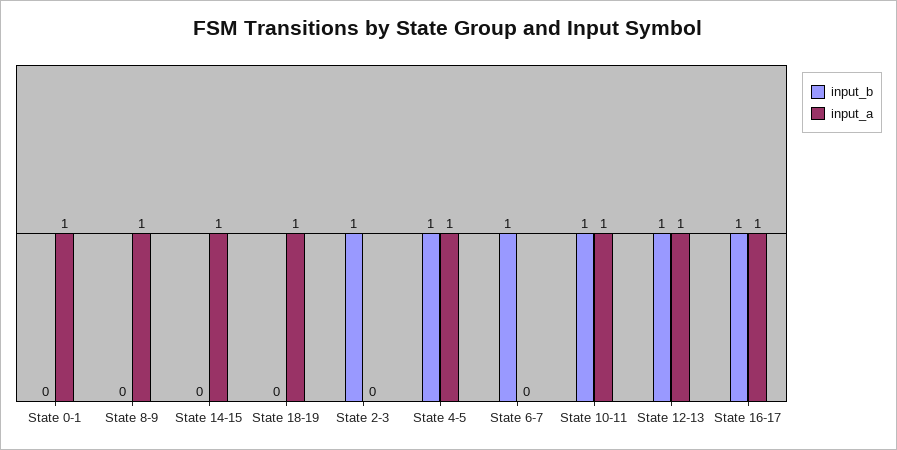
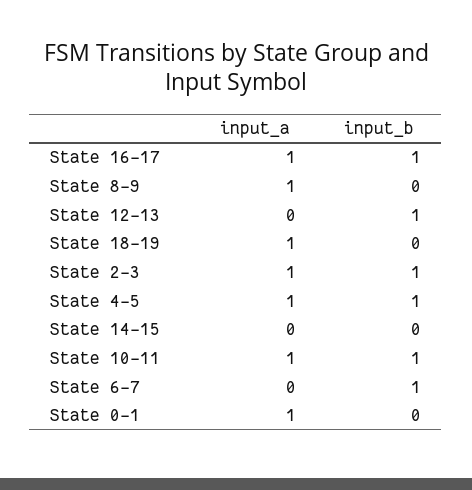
input_a, State 14-15: 1 -> 0
input_a, State 2-3: 0 -> 1
input_a, State 12-13: 1 -> 0

